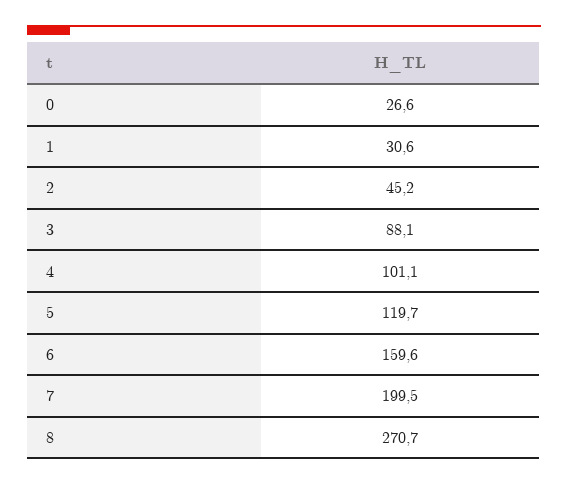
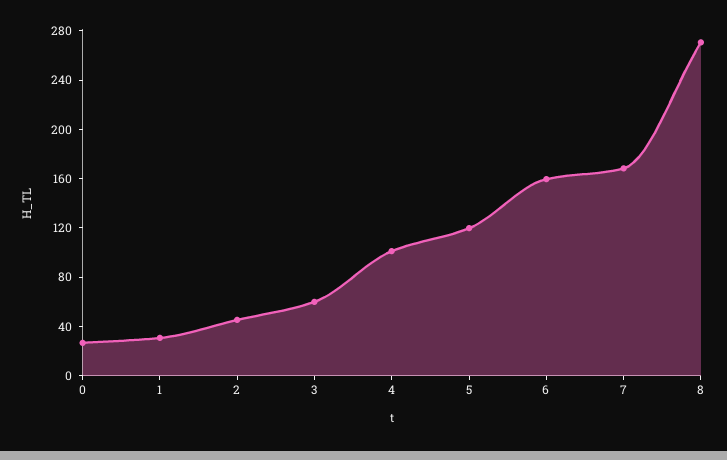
3: 88.1 -> 60
7: 199.5 -> 170

